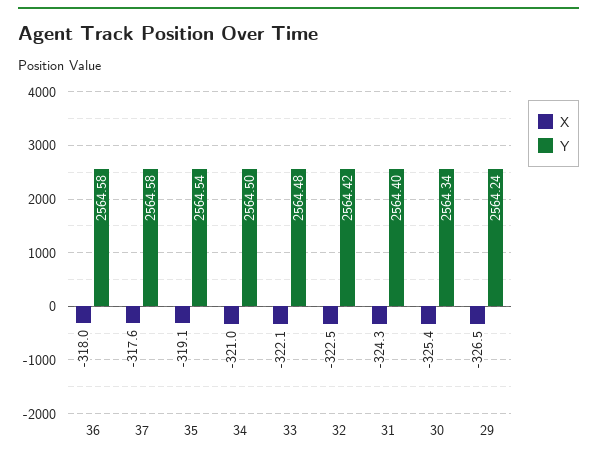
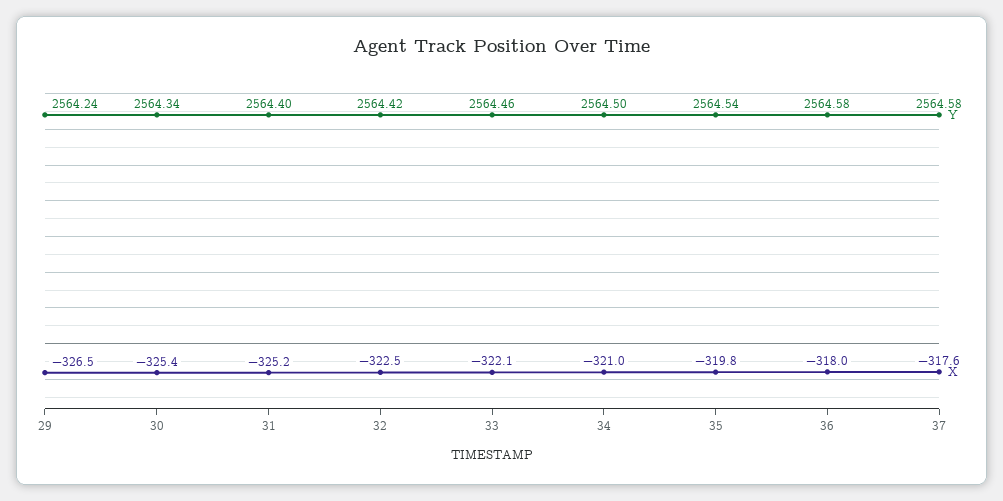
X, 35: -319.1 -> -319.8
Y, 33: 2564.48 -> 2564.46
X, 31: -324.3 -> -325.2

